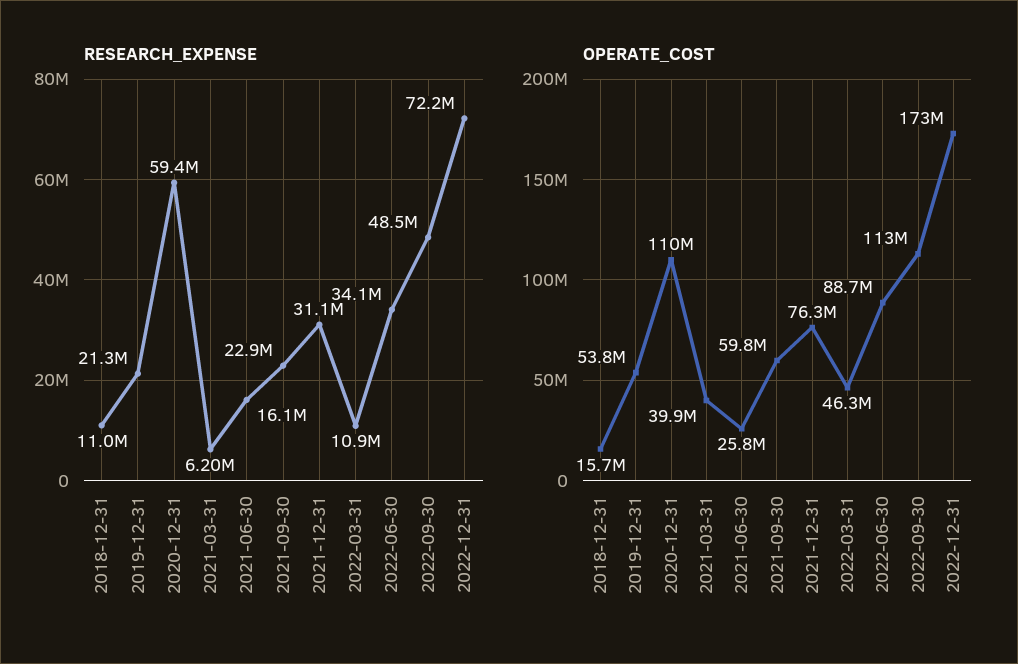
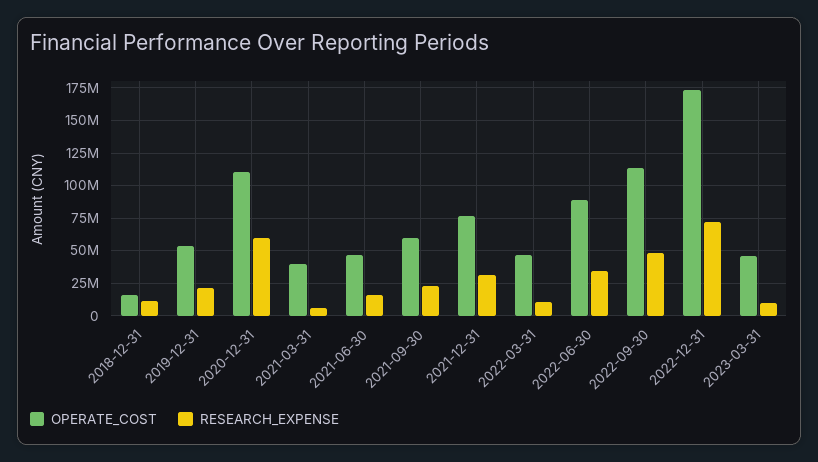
OPERATE_COST, 2021-06-30: 25800000 -> 45000000
OPERATE_COST, 2023-03-31: none -> 45000000
RESEARCH_EXPENSE, 2023-03-31: none -> 10000000

